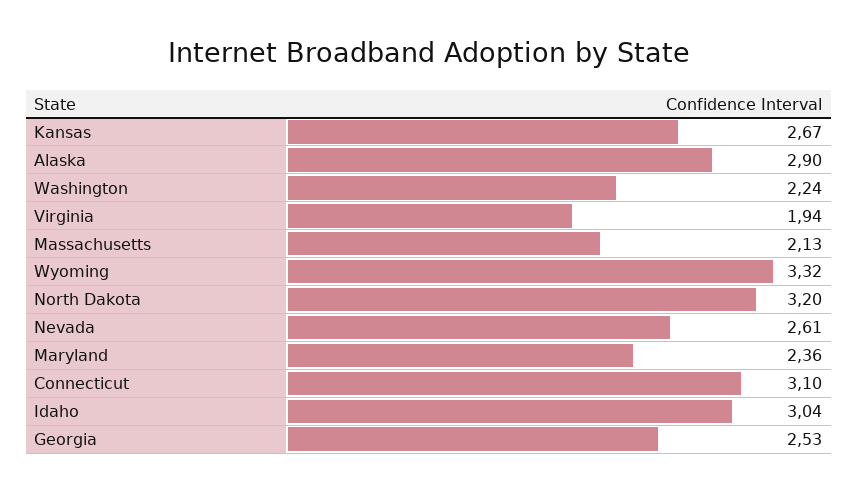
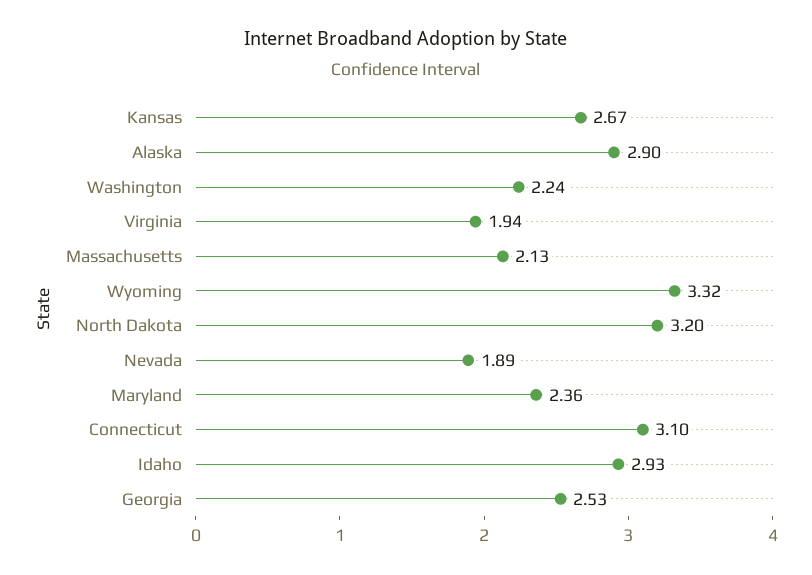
Nevada: 2.61 -> 1.89
Idaho: 3.04 -> 2.93

